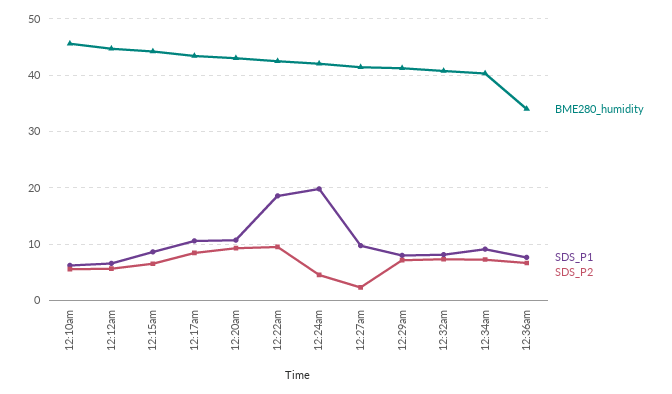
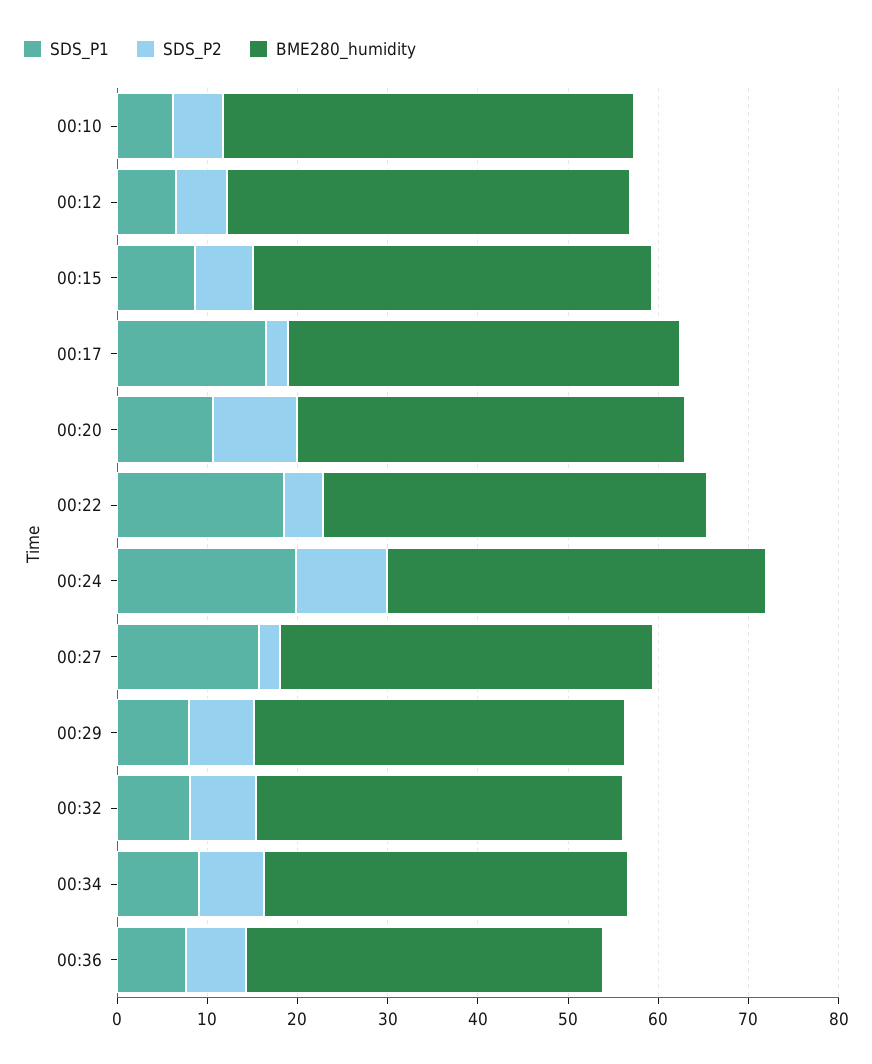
SDS_P1, 12:17am: 10 -> 16
SDS_P2, 12:17am: 8 -> 2
SDS_P2, 12:22am: 10 -> 4
SDS_P2, 12:24am: 4 -> 10
SDS_P1, 12:27am: 10 -> 16
BME280_humidity, 12:36am: 34 -> 40

